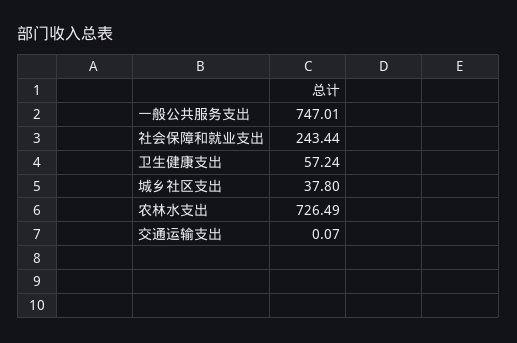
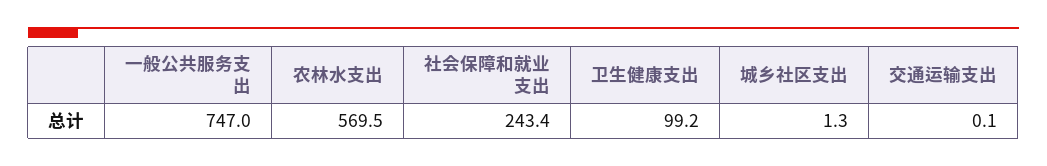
卫生健康支出: 57.24 -> 99.2
城乡社区支出: 37.8 -> 1.3
农林水支出: 726.49 -> 569.5

